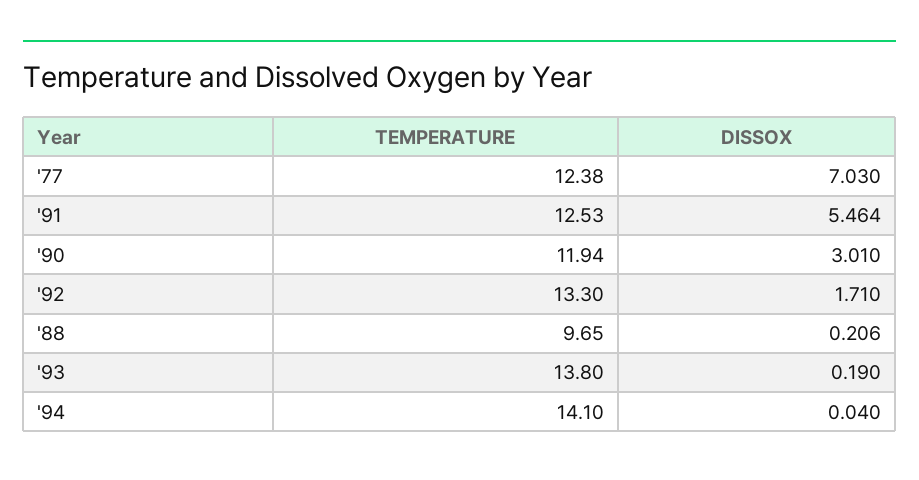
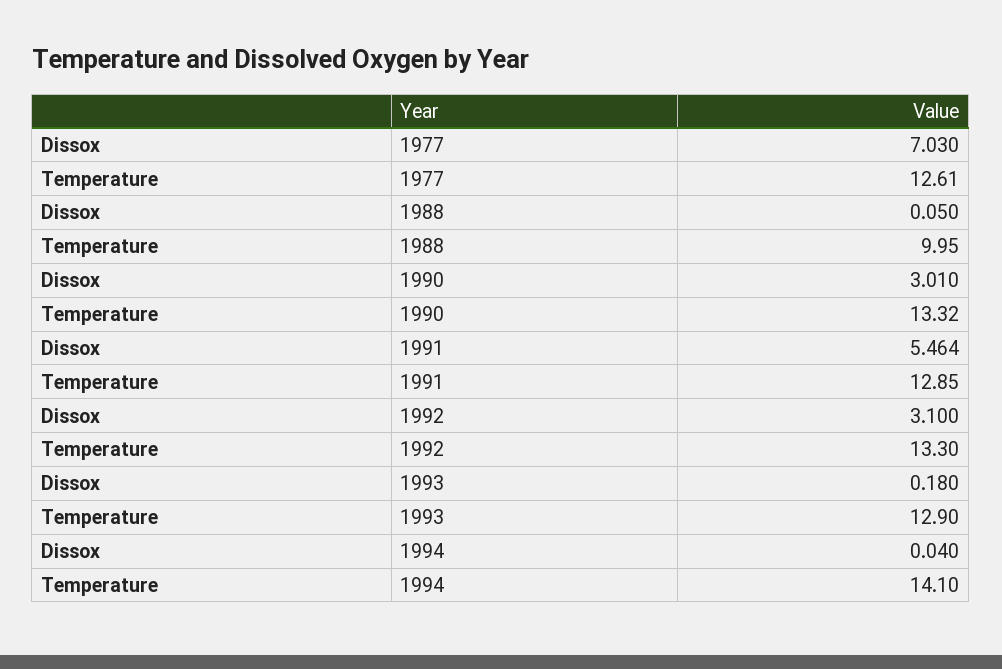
TEMPERATURE, '77: 12.38 -> 12.61
TEMPERATURE, '91: 12.53 -> 12.85
TEMPERATURE, '90: 11.94 -> 13.32
DISSOX, '92: 1.71 -> 3.1
TEMPERATURE, '88: 9.65 -> 9.95
DISSOX, '88: 0.206 -> 0.05
TEMPERATURE, '93: 13.8 -> 12.9
DISSOX, '93: 0.19 -> 0.18

